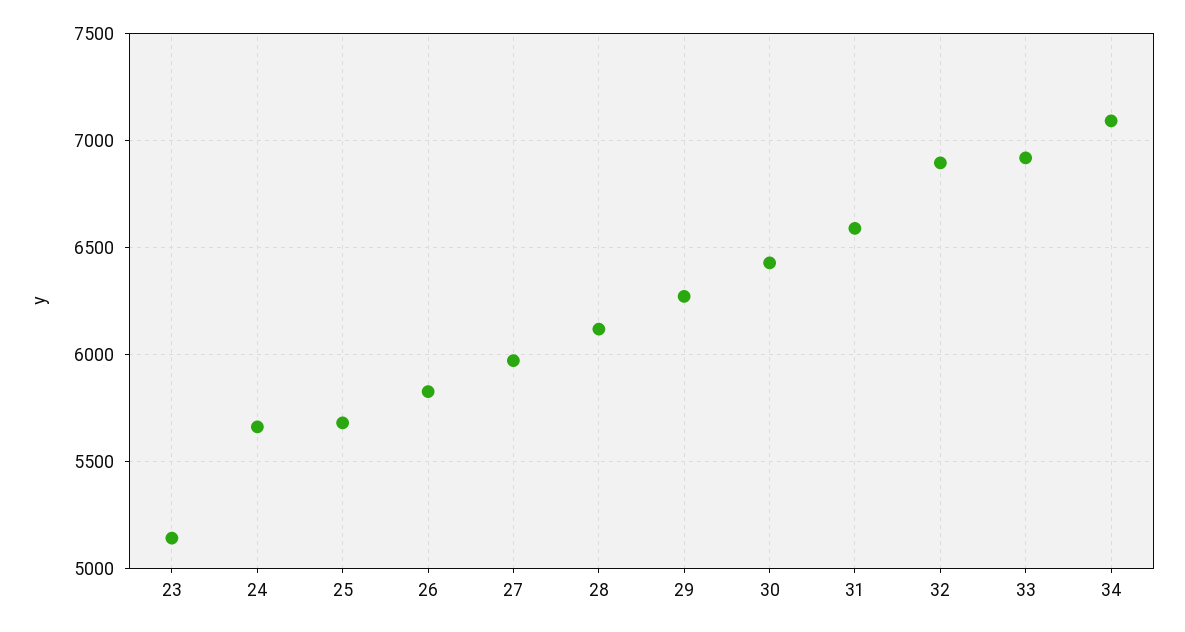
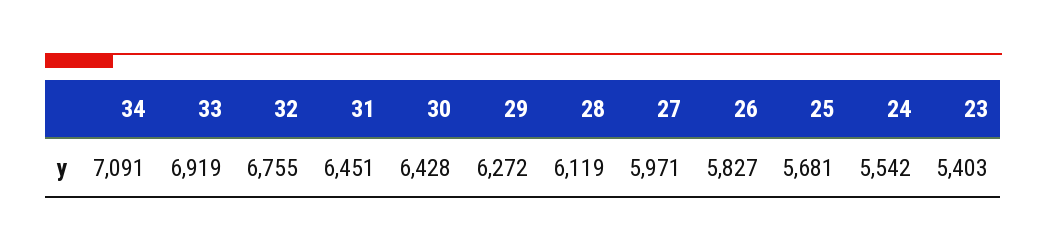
23: 5150 -> 5403
24: 5650 -> 5542
31: 6600 -> 6451
32: 6900 -> 6755

